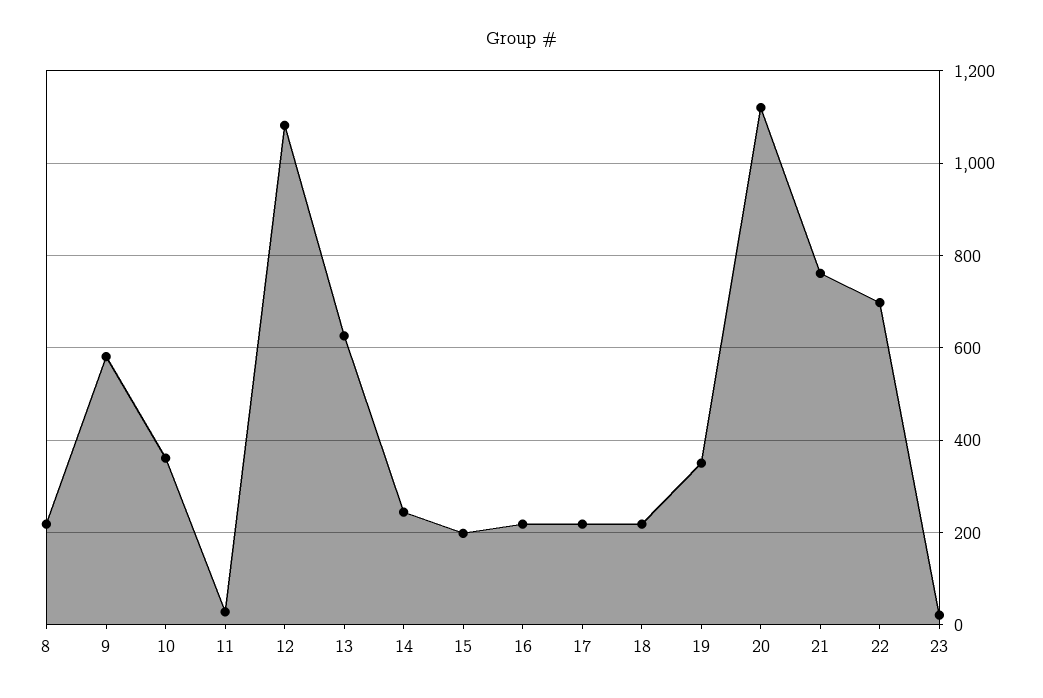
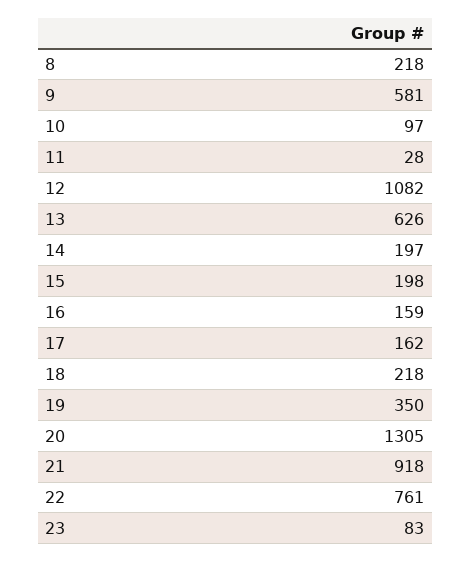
10: 360 -> 97
14: 240 -> 197
16: 220 -> 159
17: 220 -> 162
20: 1120 -> 1305
21: 760 -> 918
22: 700 -> 761
23: 20 -> 83

